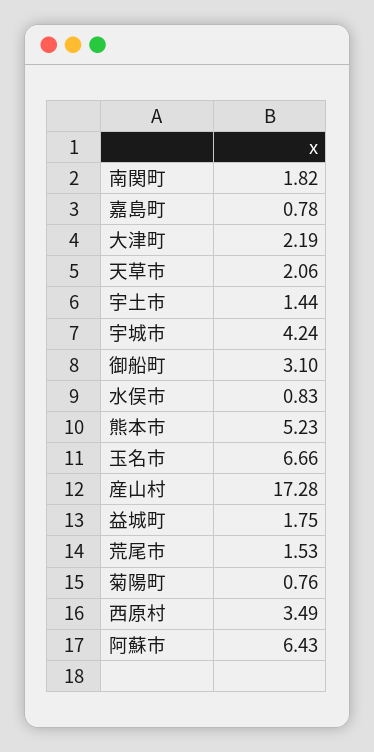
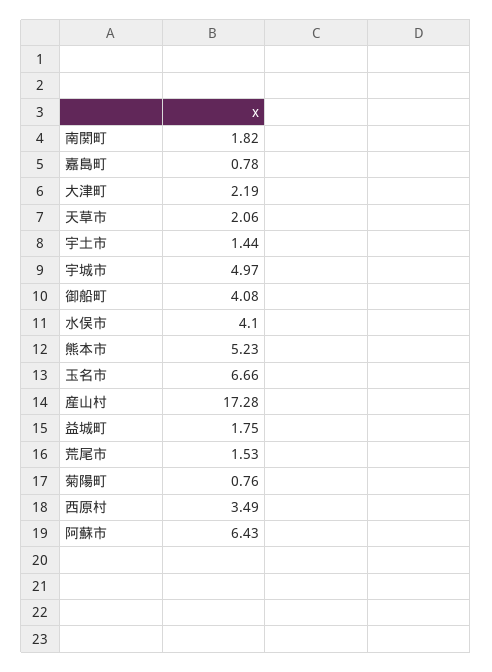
宇城市: 4.24 -> 4.97
御船町: 3.1 -> 4.08
水俣市: 0.83 -> 4.1

